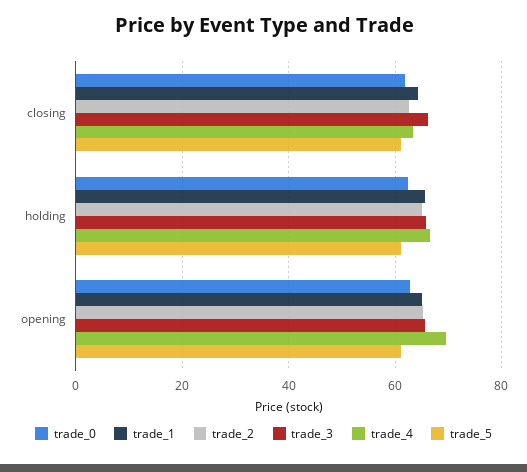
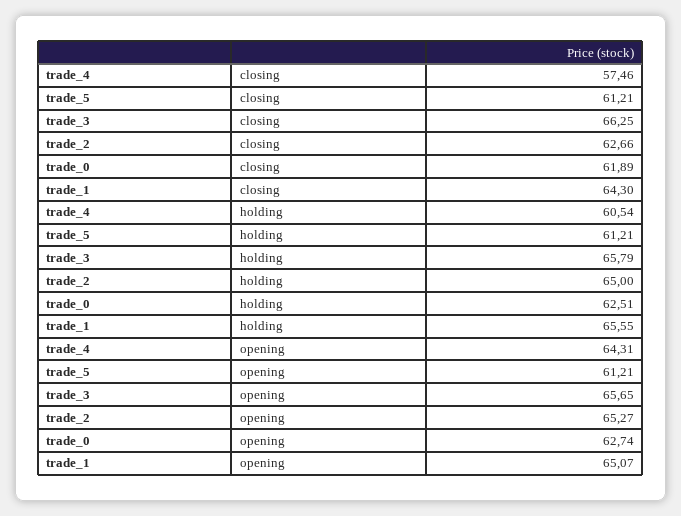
trade_4, closing: 64 -> 57.46
trade_4, holding: 66 -> 60.54
trade_4, opening: 70 -> 64.31

